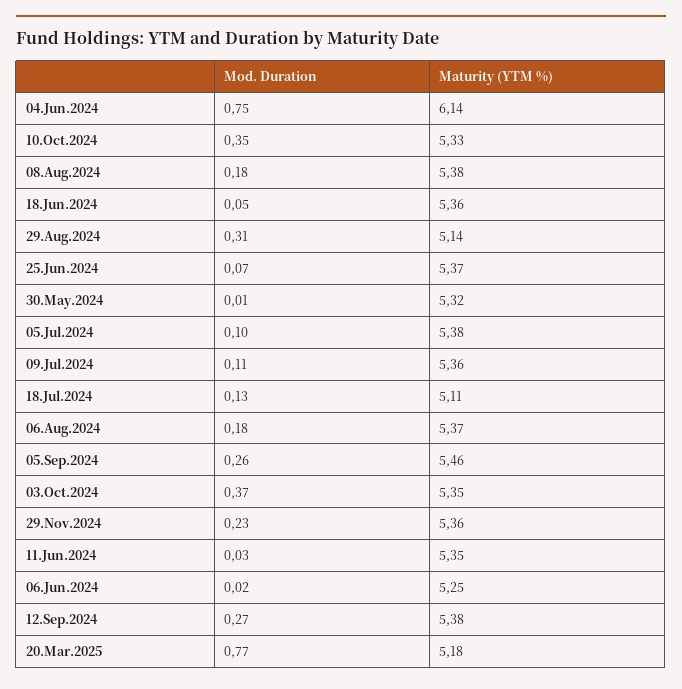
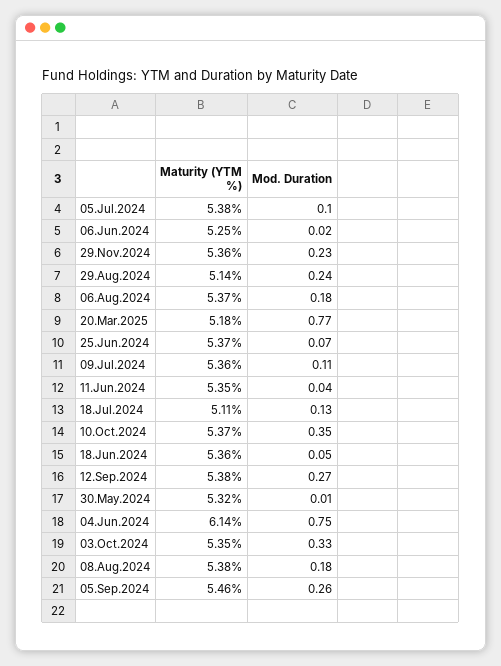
Maturity (YTM %), 10.Oct.2024: 5.33 -> 5.37
Mod. Duration, 29.Aug.2024: 0.31 -> 0.24
Mod. Duration, 03.Oct.2024: 0.37 -> 0.33
Mod. Duration, 11.Jun.2024: 0.03 -> 0.04

